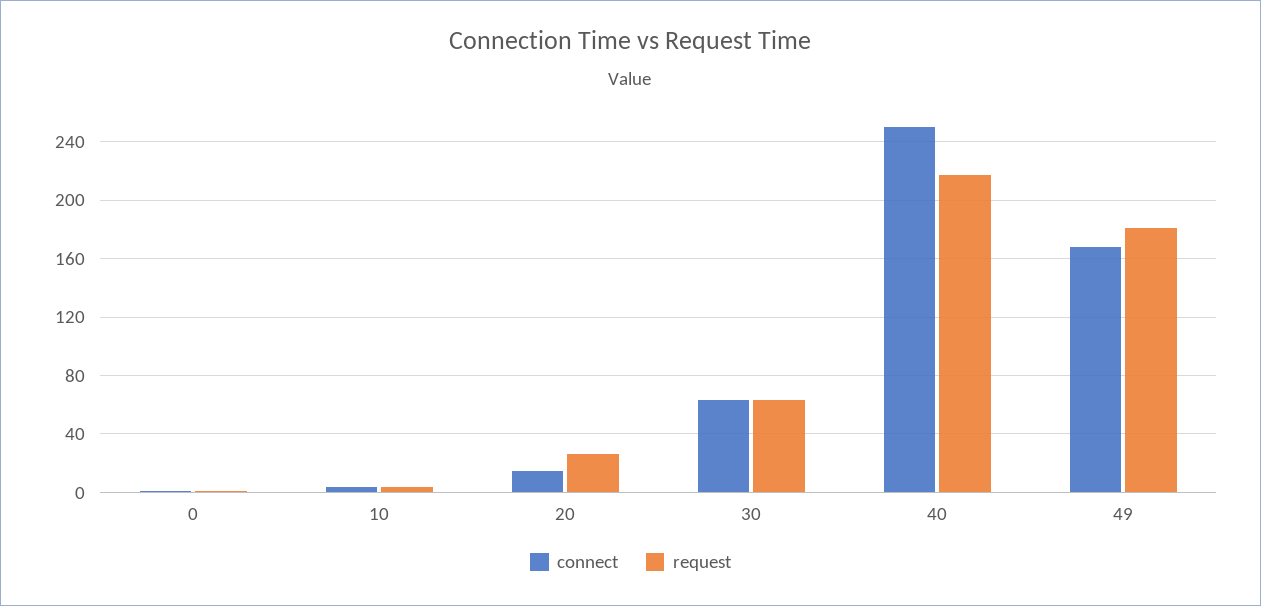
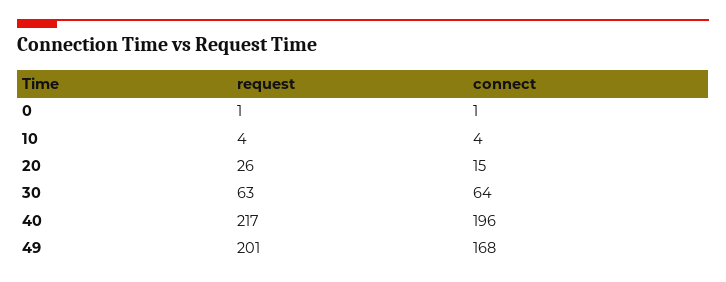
connect, 40: 250 -> 196
request, 49: 180 -> 201

